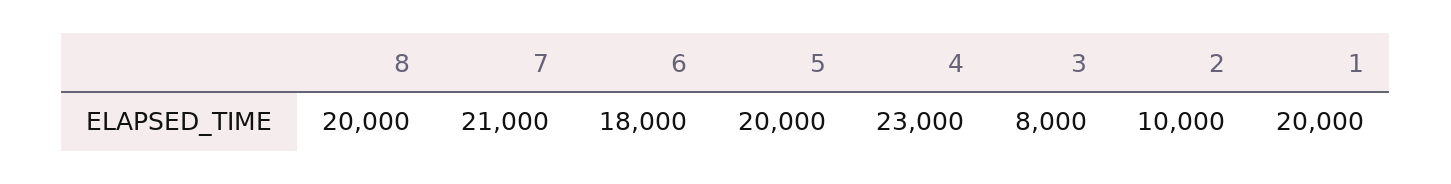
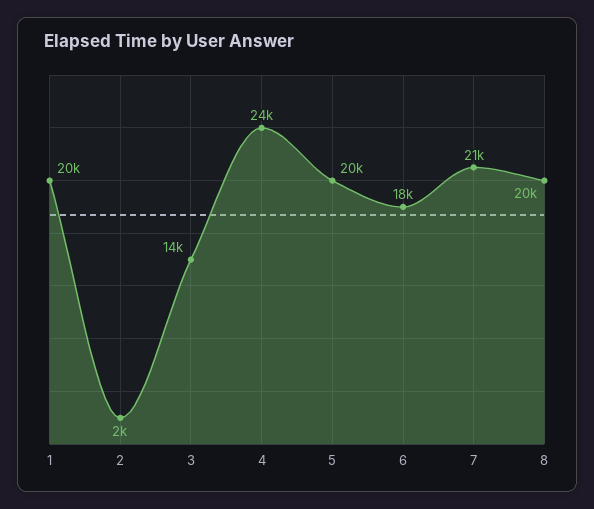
4: 23000 -> 24000
3: 8000 -> 14000
2: 10000 -> 2000

